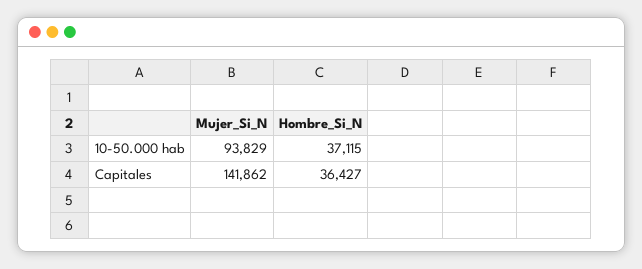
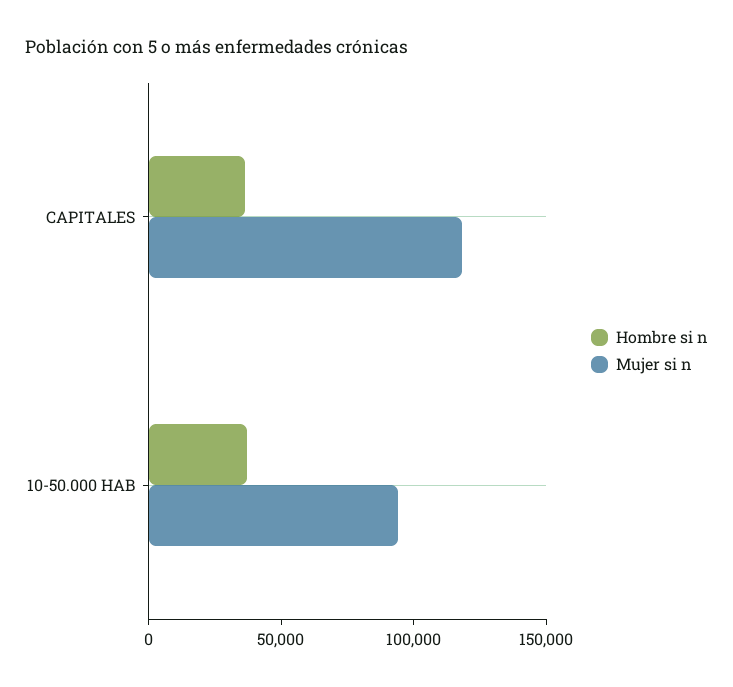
Mujer_Si_N, Capitales: 141862 -> 120000

